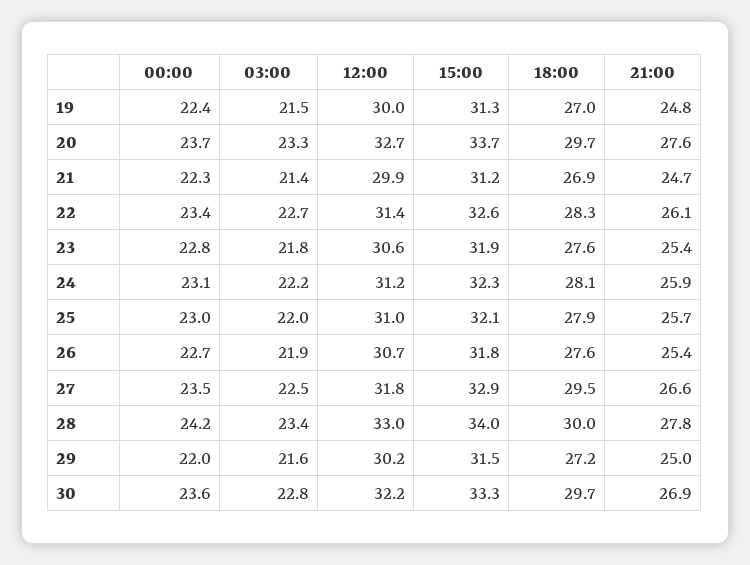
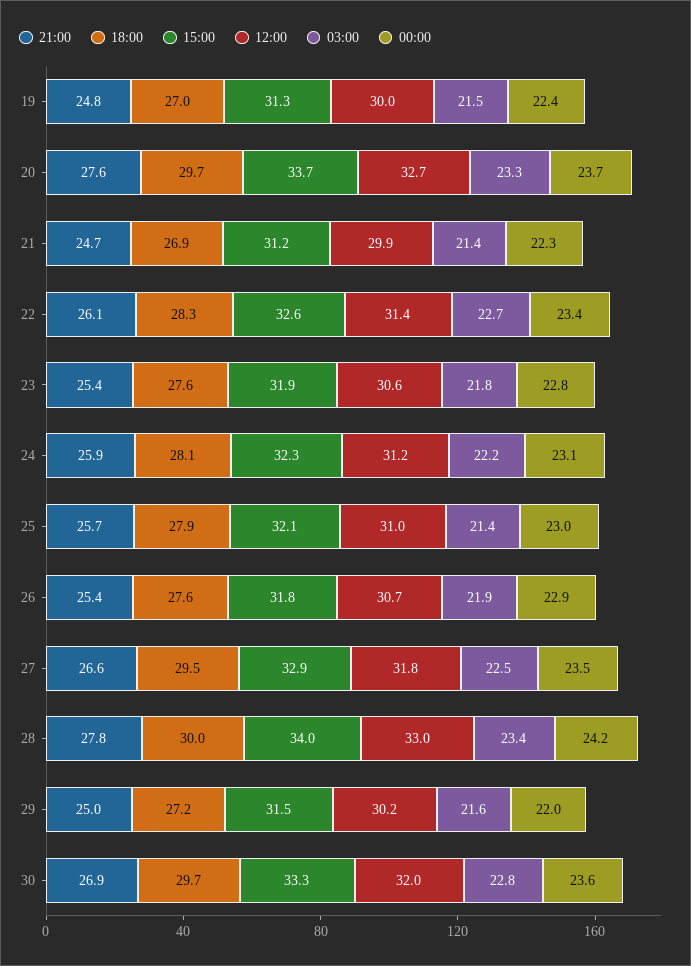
03:00, 25: 22 -> 21.4
00:00, 26: 22.7 -> 22.9
12:00, 30: 32.2 -> 32

